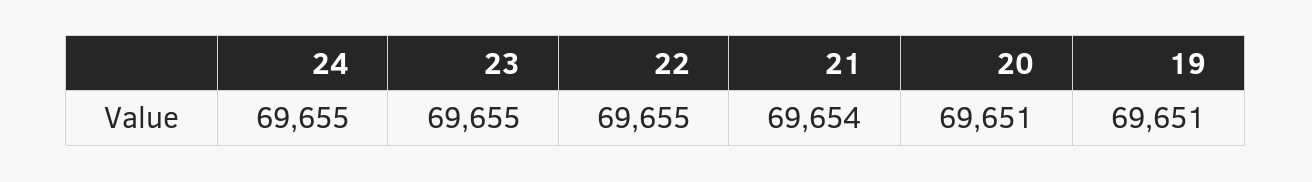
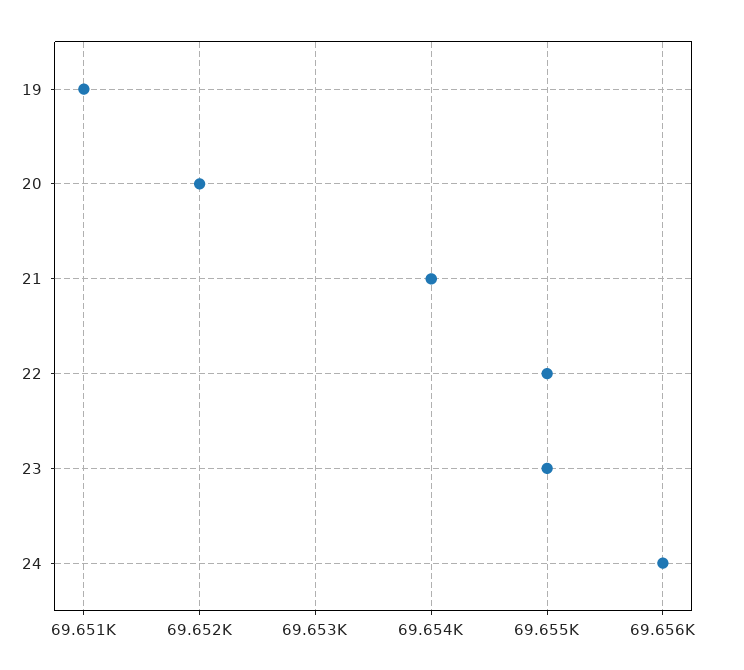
24: 69655 -> 69656
20: 69651 -> 69652

